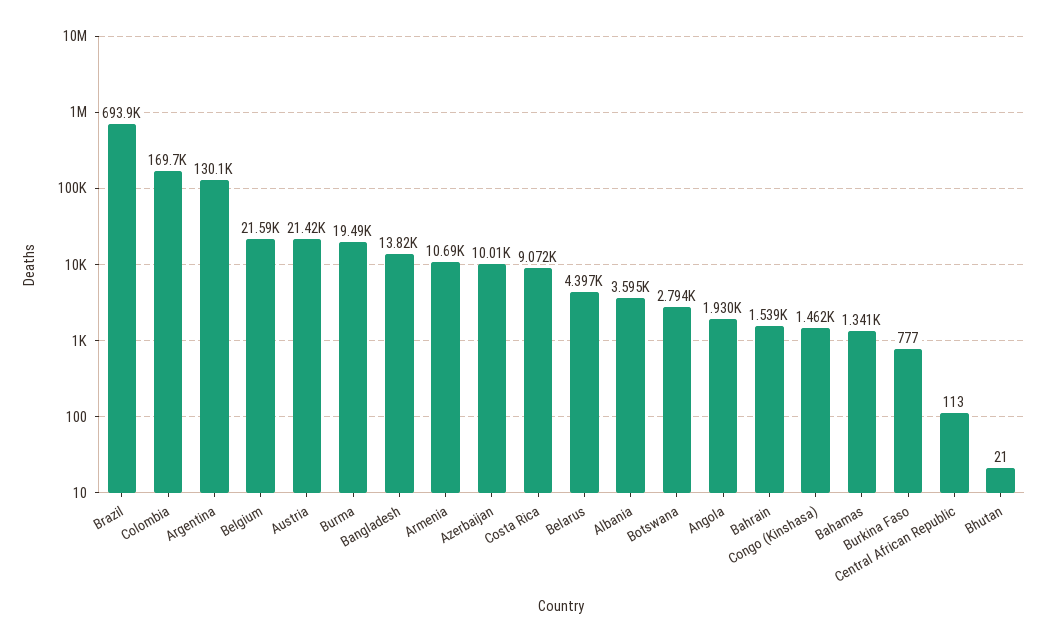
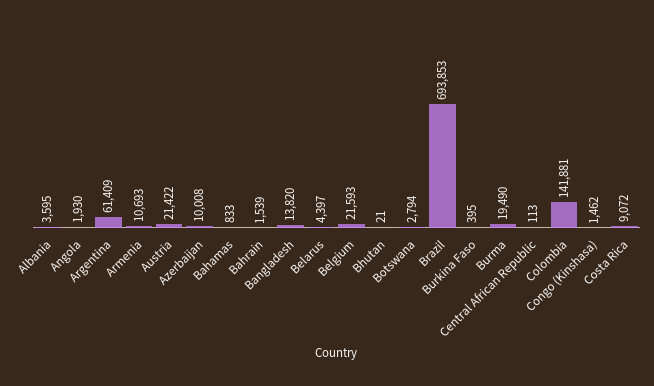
Colombia: 169700 -> 141881
Argentina: 130100 -> 61409
Bahamas: 1341 -> 833
Burkina Faso: 777 -> 395

